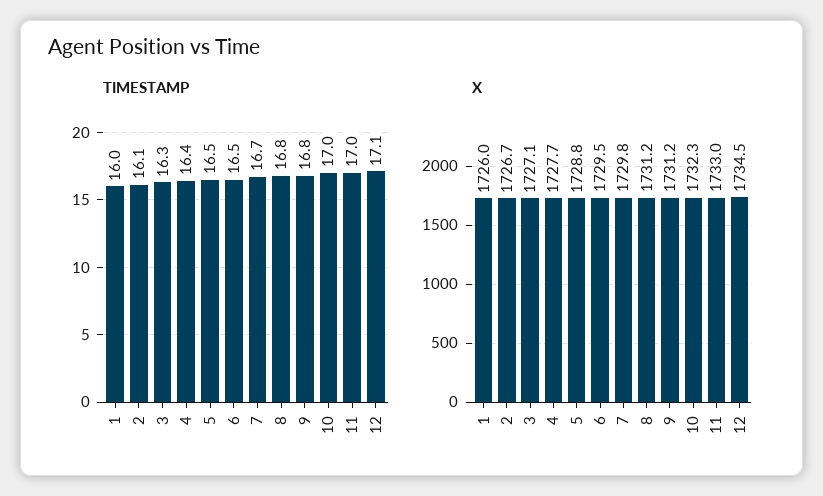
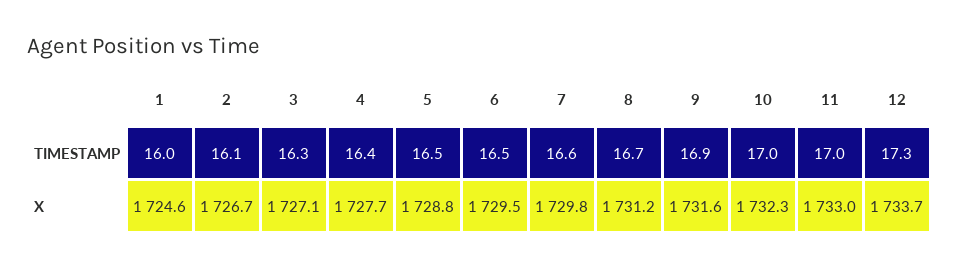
TIMESTAMP, 7: 16.7 -> 16.6
TIMESTAMP, 8: 16.8 -> 16.7
TIMESTAMP, 9: 16.8 -> 16.9
TIMESTAMP, 12: 17.1 -> 17.3
X, 1: 1726 -> 1724.6
X, 9: 1731.2 -> 1731.6
X, 12: 1734.5 -> 1733.7

